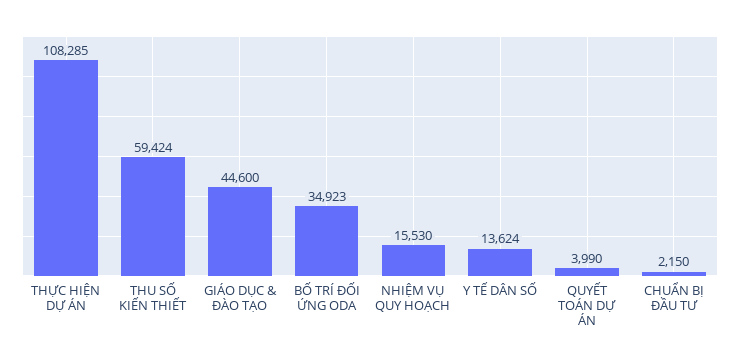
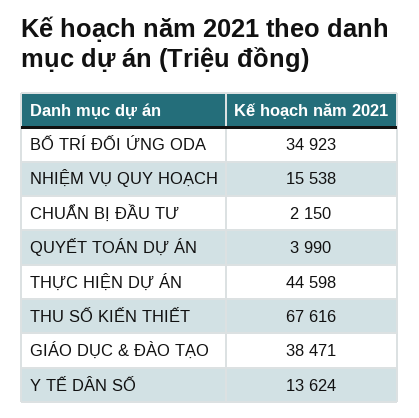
THỰC HIỆN DỰ ÁN: 108285 -> 44598
THU SỐ KIẾN THIẾT: 59424 -> 67616
GIÁO DỤC & ĐÀO TẠO: 44600 -> 38471
NHIỆM VỤ QUY HOẠCH: 15530 -> 15538

